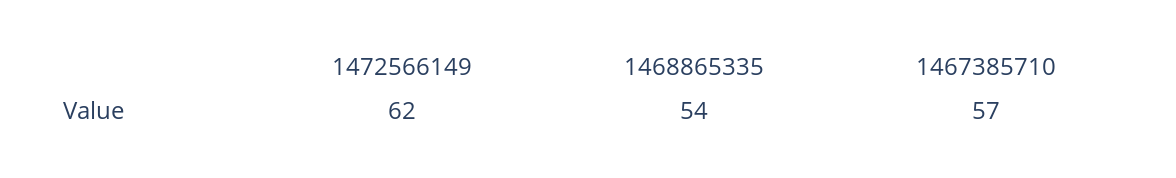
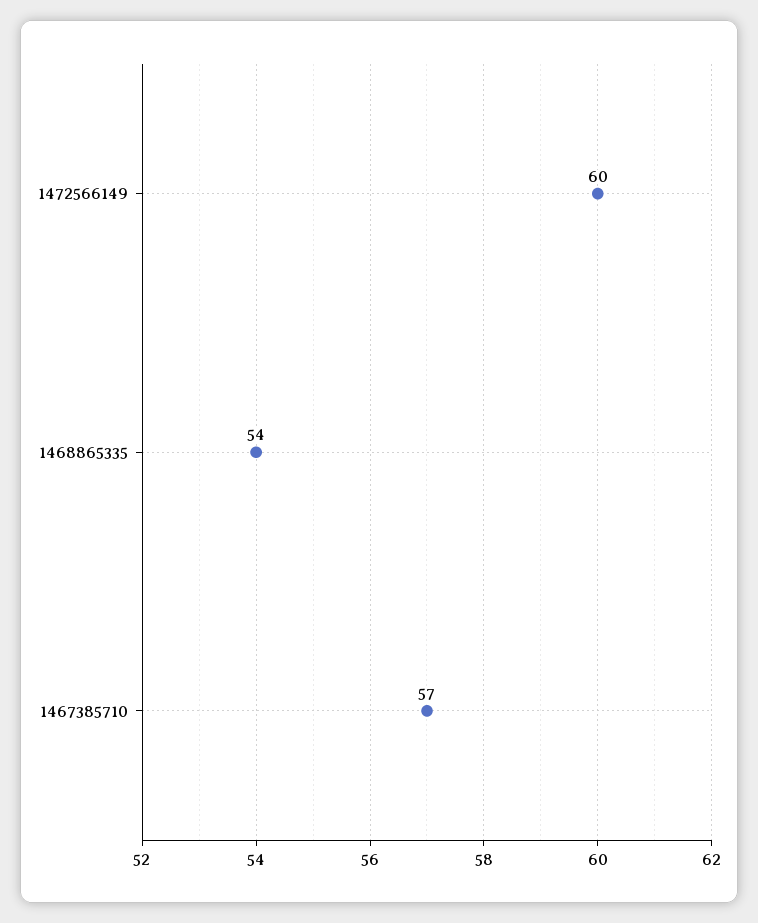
1472566149: 62 -> 60

